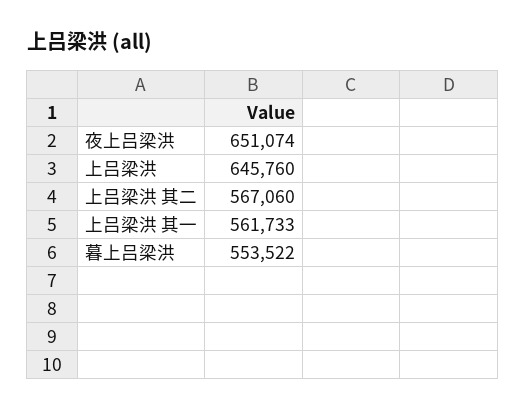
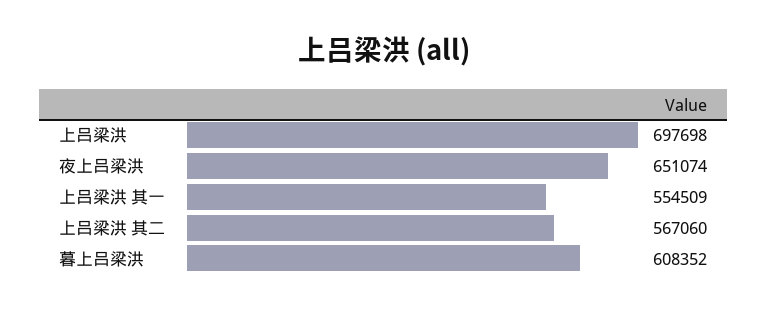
上吕梁洪: 645760 -> 697698
上吕梁洪 其一: 561733 -> 554509
暮上吕梁洪: 553522 -> 608352

